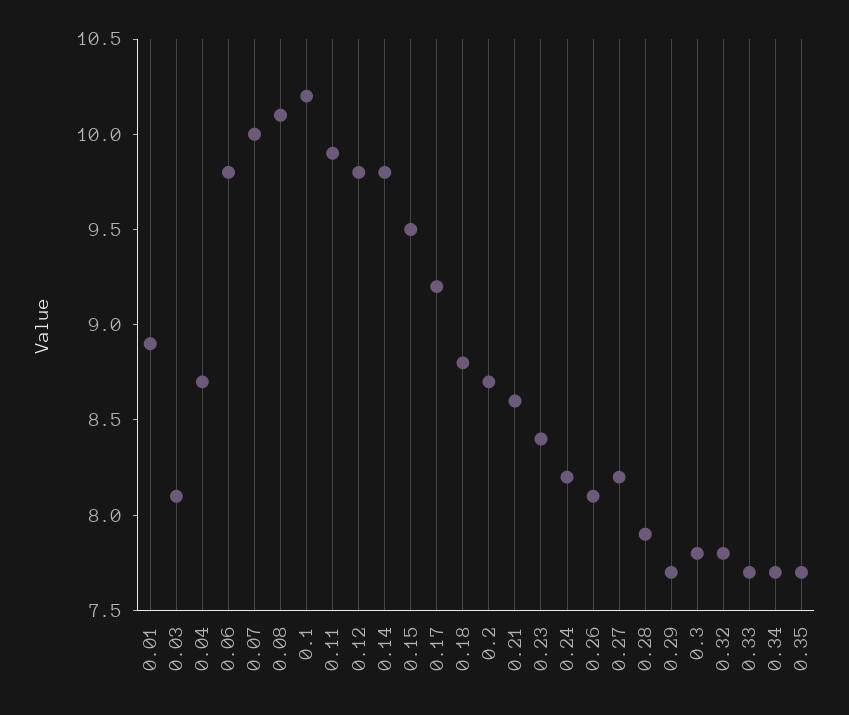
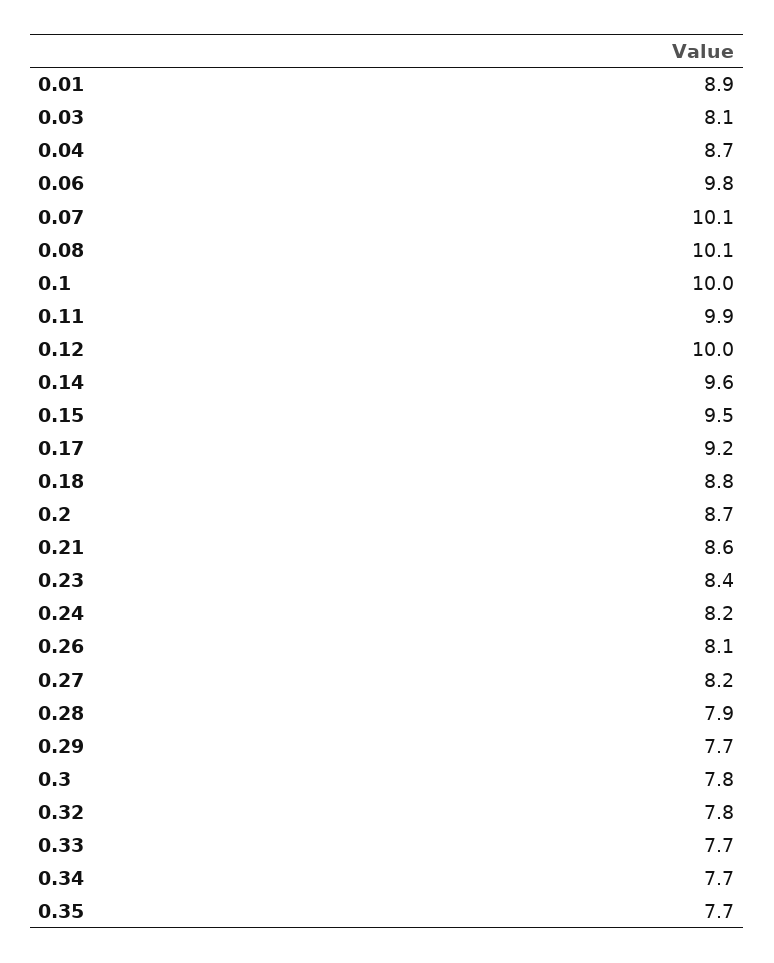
0.07: 10 -> 10.1
0.1: 10.2 -> 10
0.12: 9.8 -> 10
0.14: 9.8 -> 9.6

